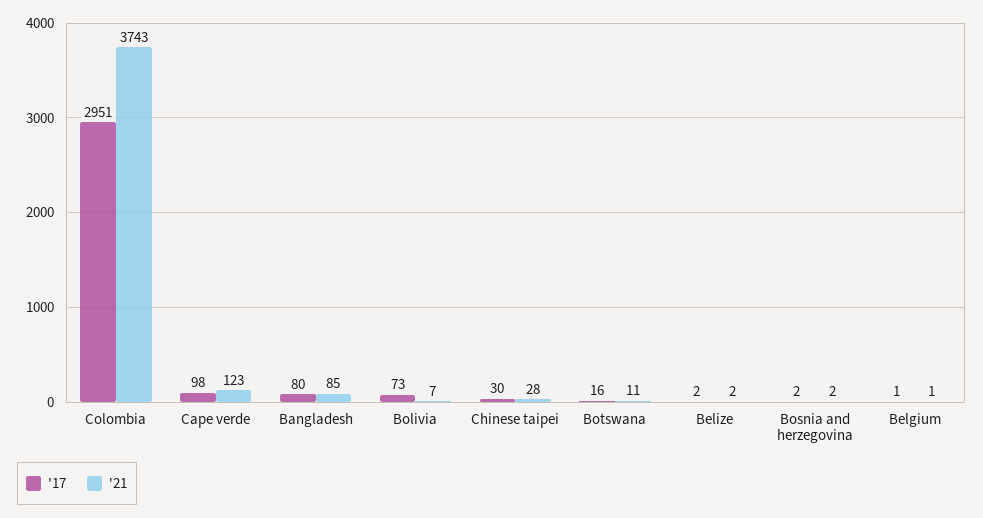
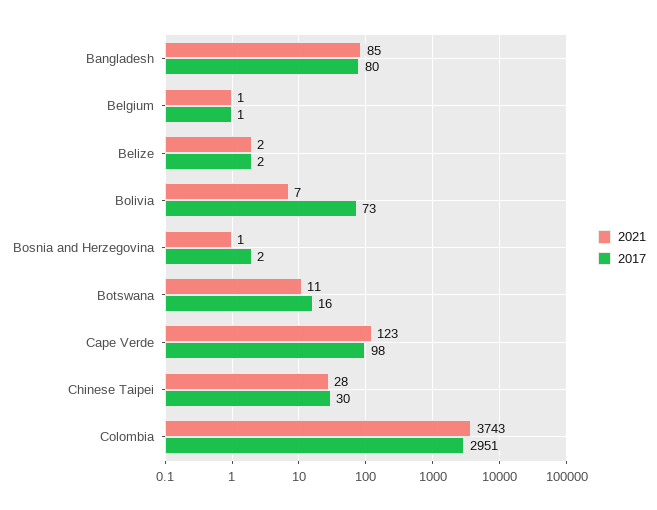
'21, Bosnia and herzegovina: 2 -> 1

